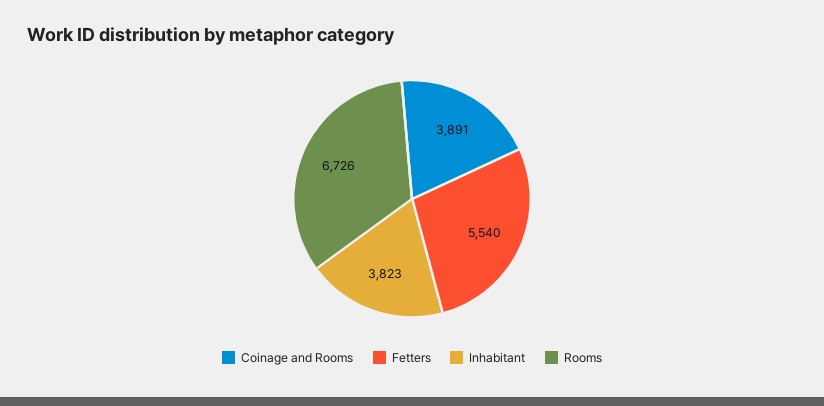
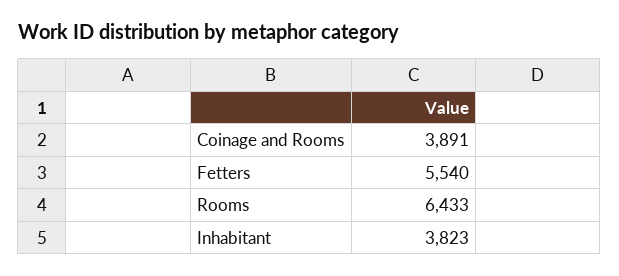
Rooms: 6726 -> 6433

